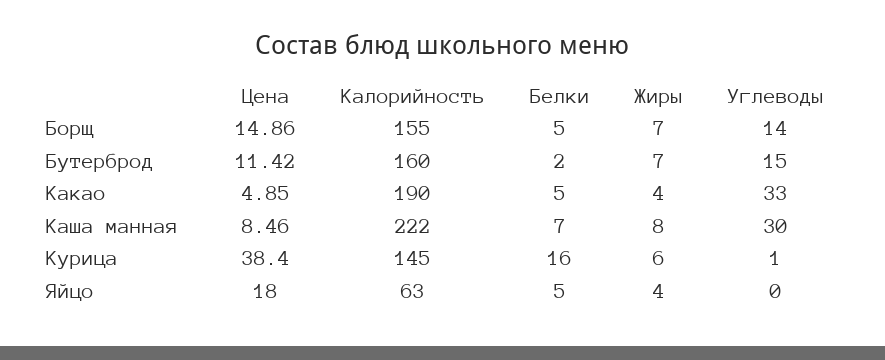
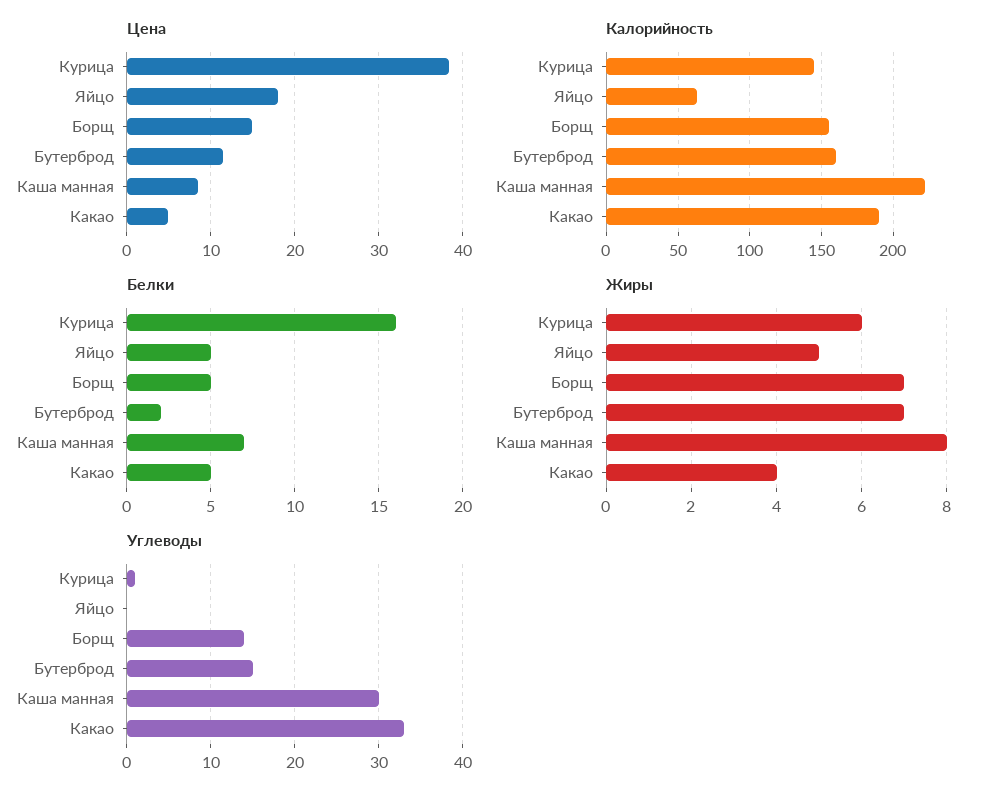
Жиры, Яйцо: 4 -> 5

